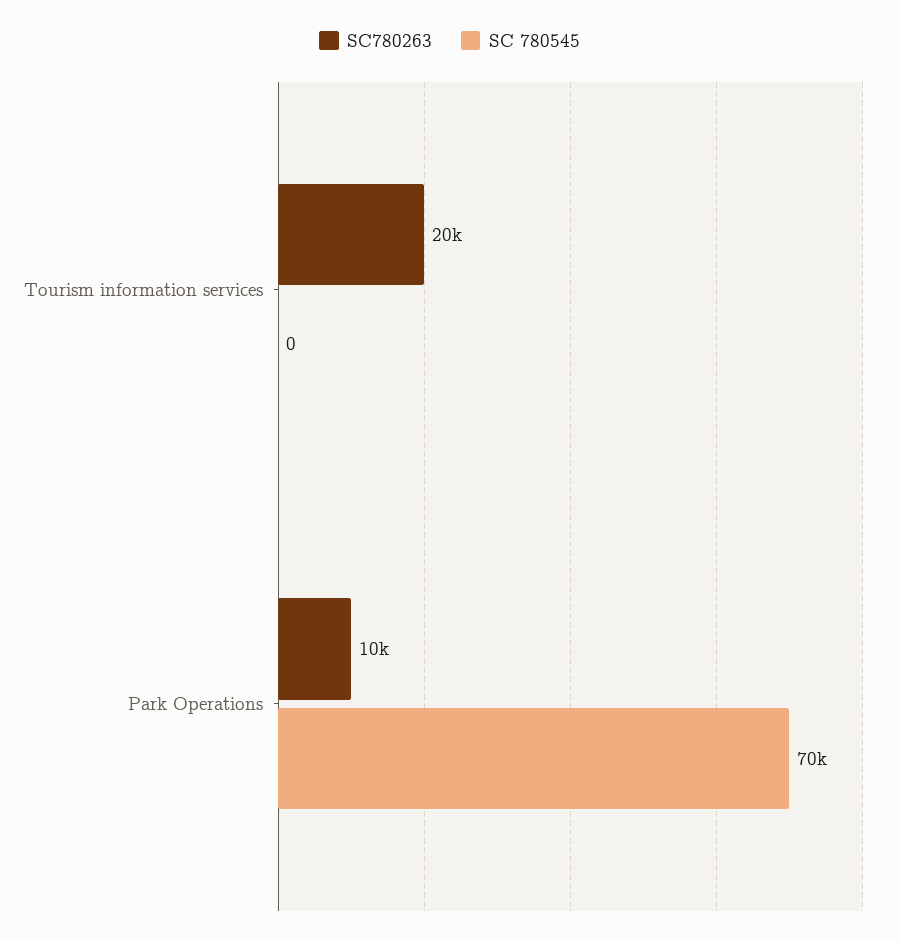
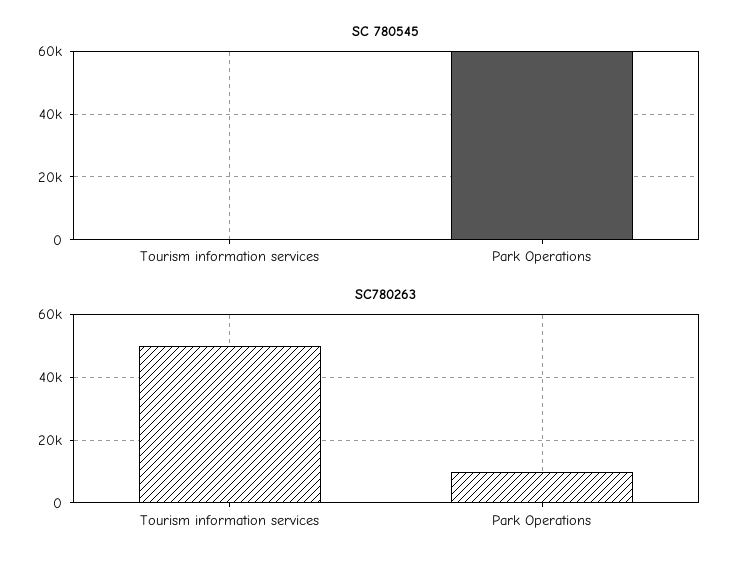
SC780263, Tourism information services: 20000 -> 50000
SC 780545, Park Operations: 70000 -> 60000

